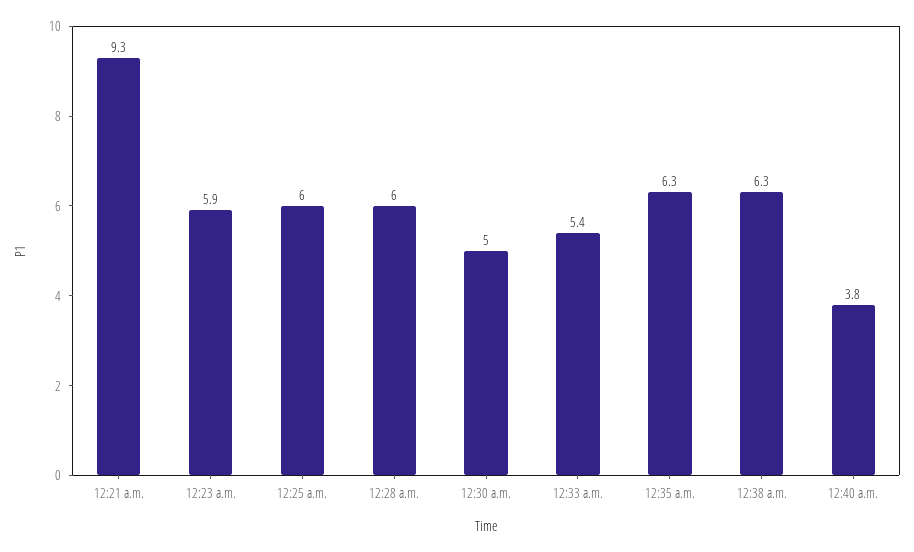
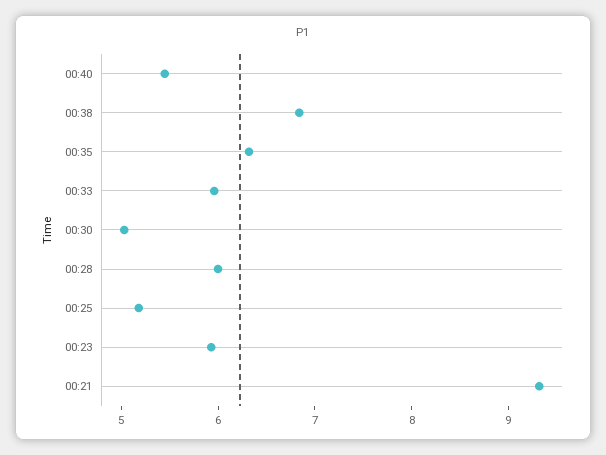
12:25 a.m.: 6 -> 5.2
12:33 a.m.: 5.4 -> 6
12:38 a.m.: 6.3 -> 6.8
12:40 a.m.: 3.8 -> 5.4

